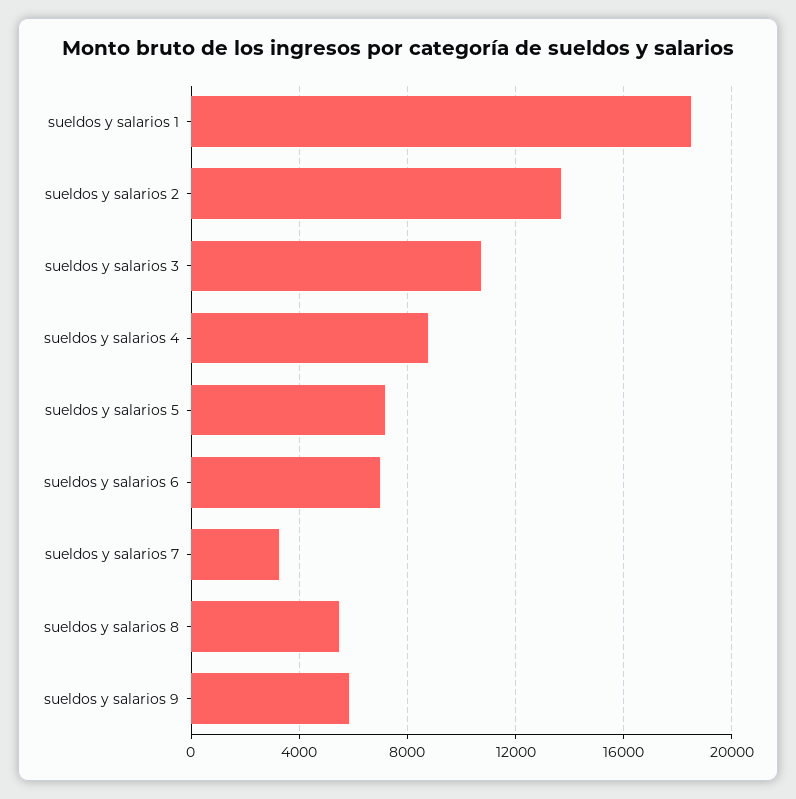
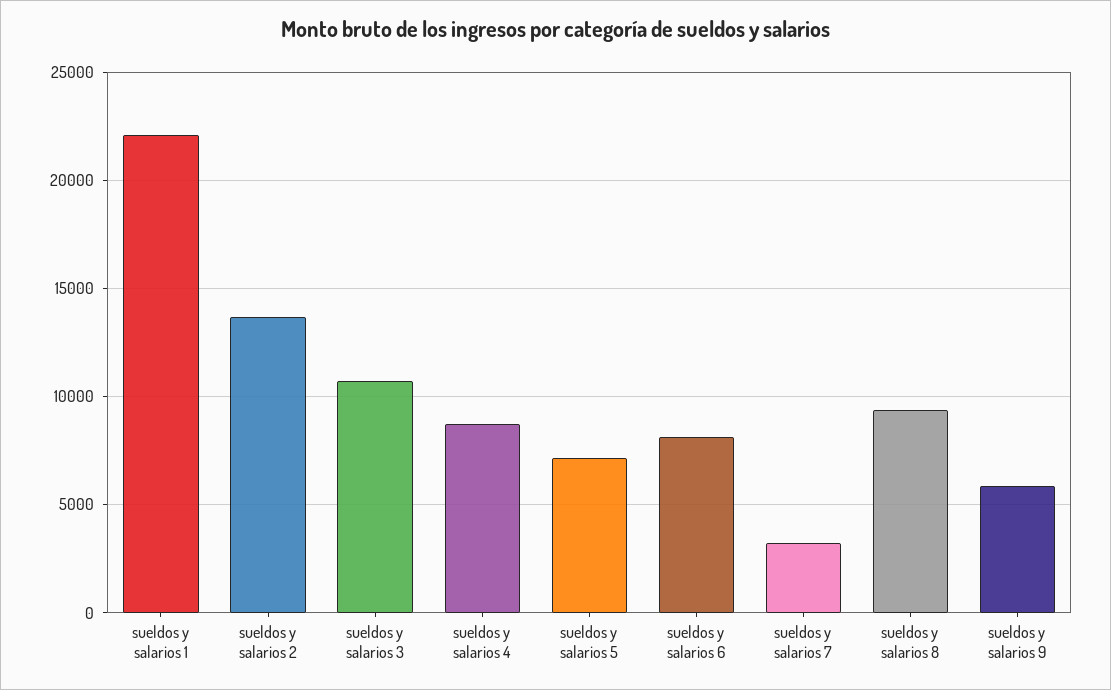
sueldos y salarios 1: 18500 -> 22000
sueldos y salarios 6: 7000 -> 8000
sueldos y salarios 8: 5500 -> 9500

